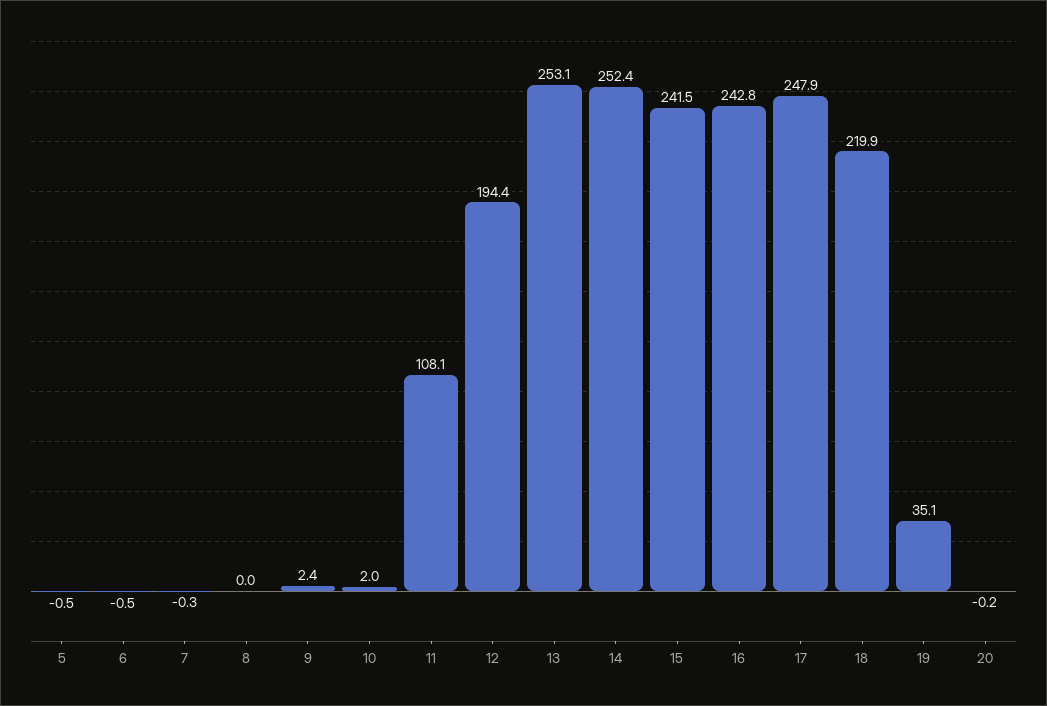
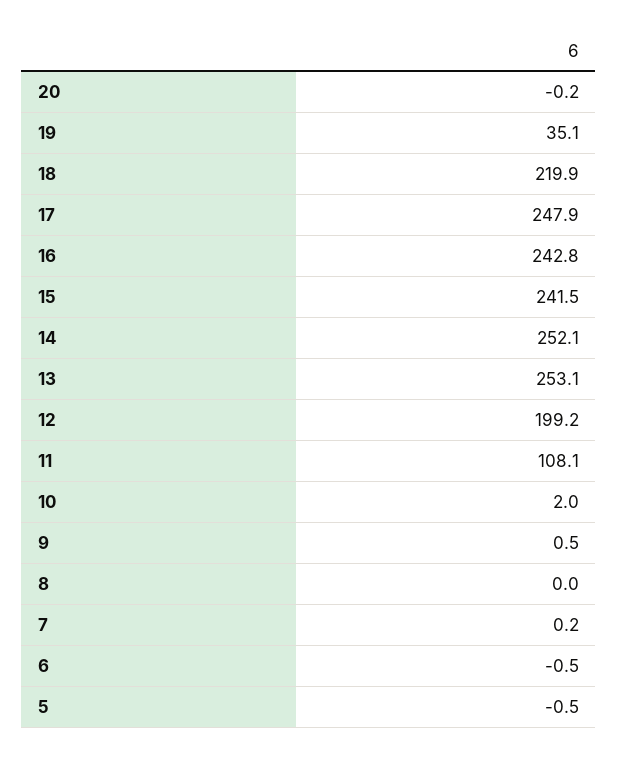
7: -0.3 -> 0.2
9: 2.4 -> 0.5
12: 194.4 -> 199.2
14: 252.4 -> 252.1

